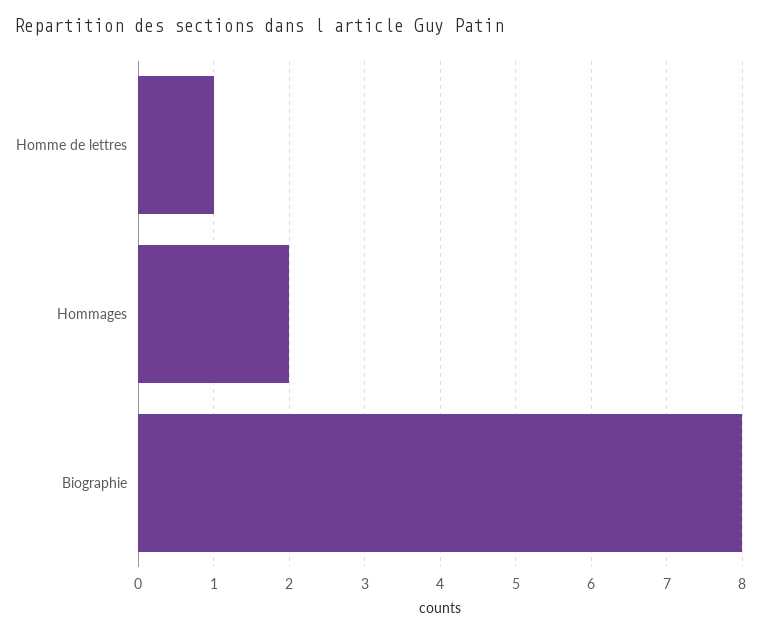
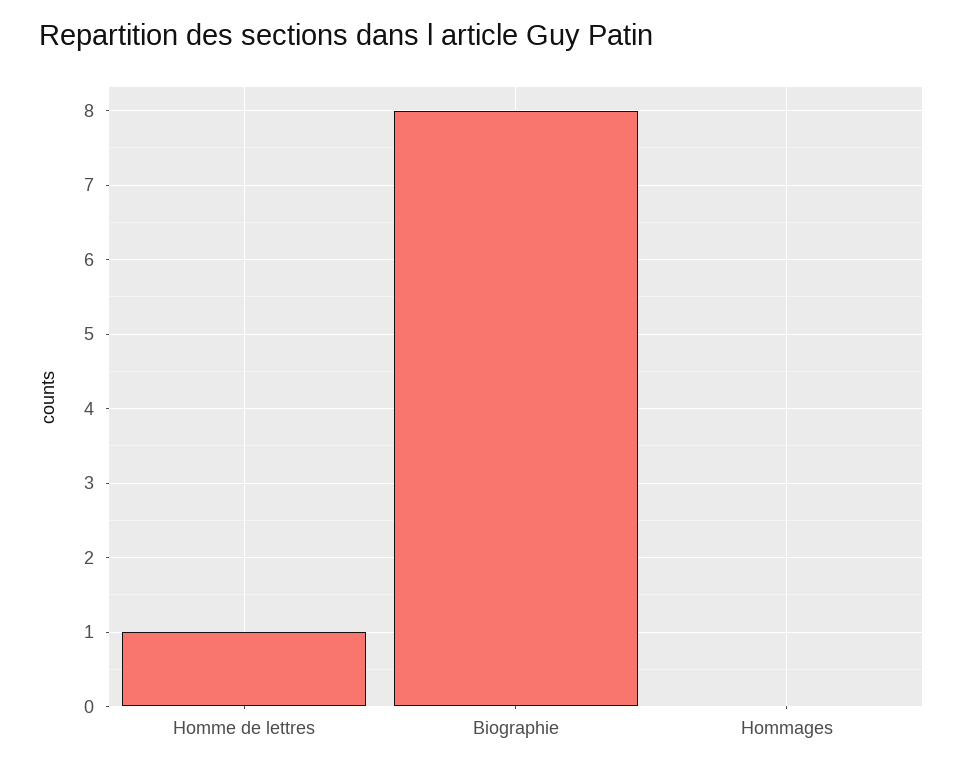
Hommages: 2 -> 0

